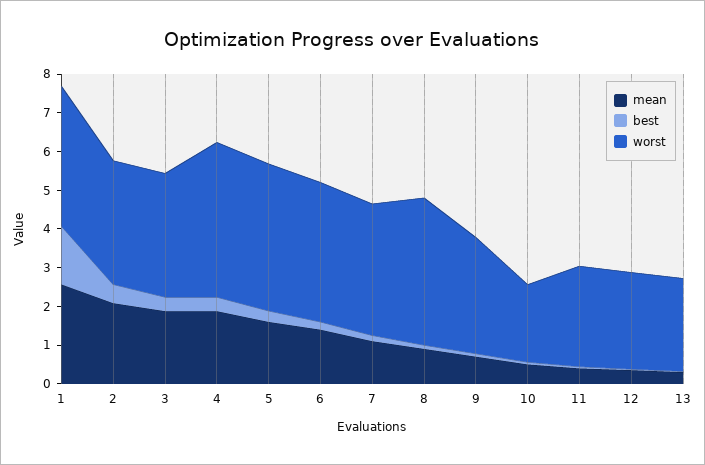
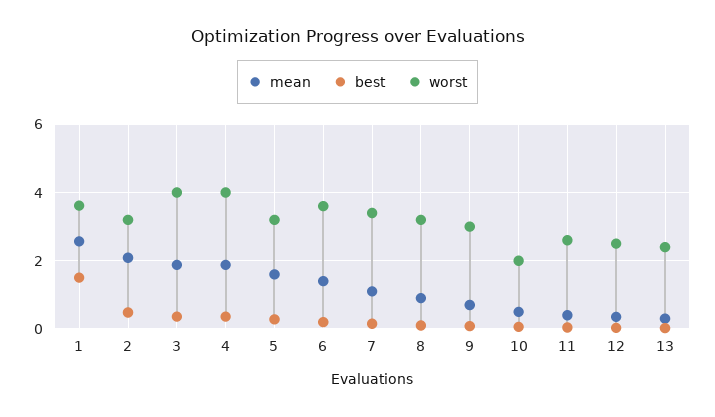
worst, 3: 3.25 -> 4
worst, 5: 3.75 -> 3.2
worst, 8: 3.75 -> 3.2

